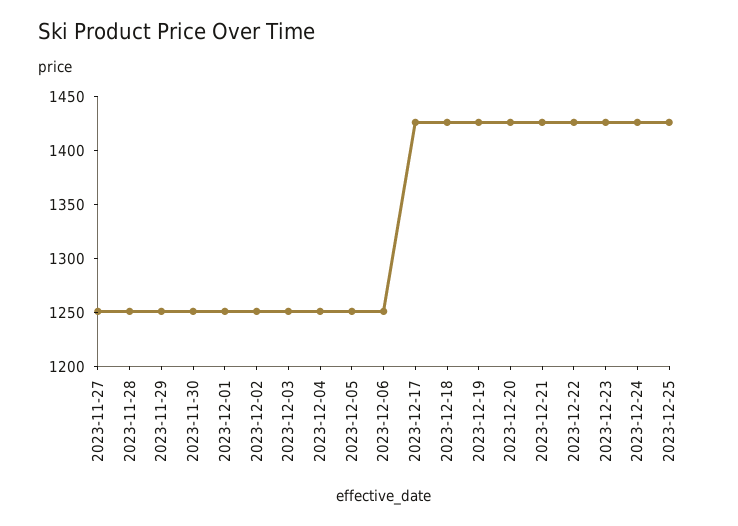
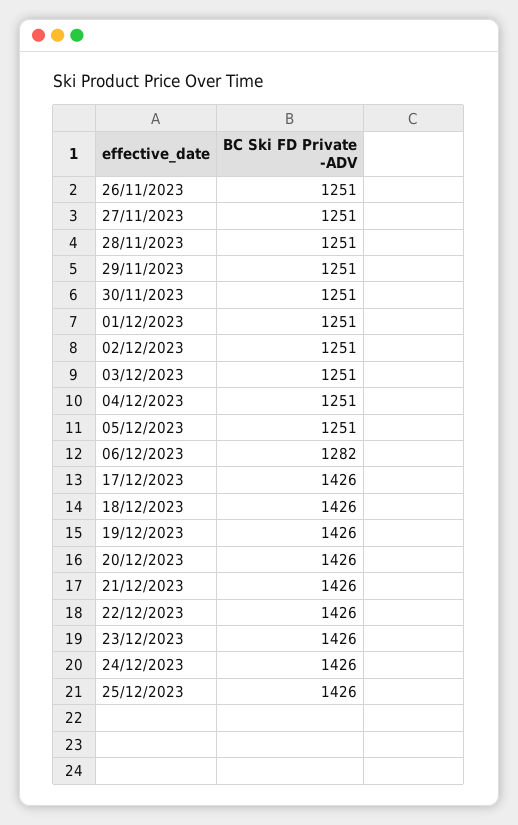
2023-12-06: 1250 -> 1282
26/11/2023: none -> 1251

